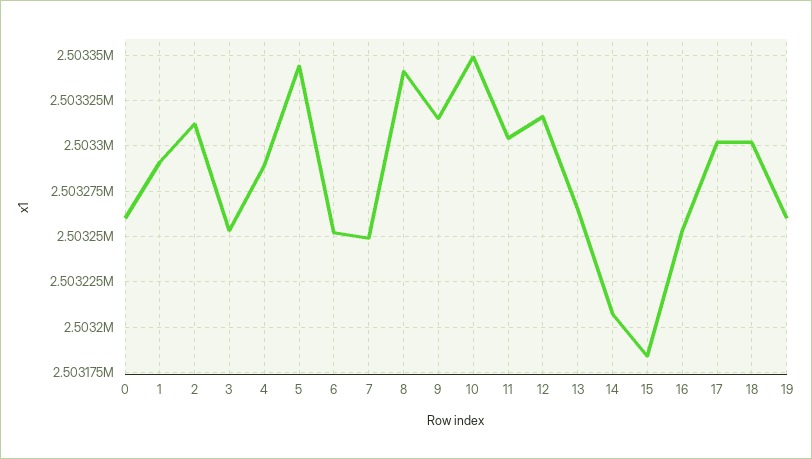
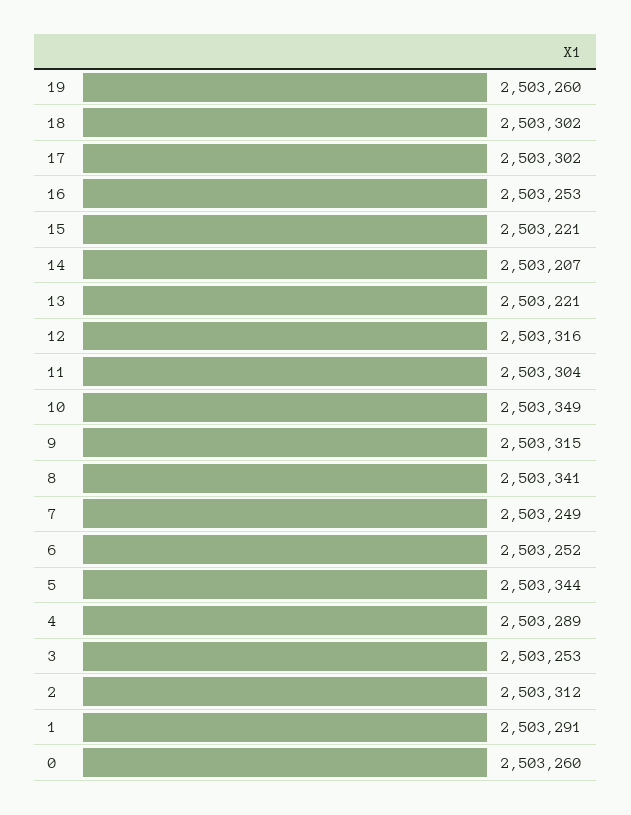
13: 2503265 -> 2503221
15: 2503185 -> 2503221

